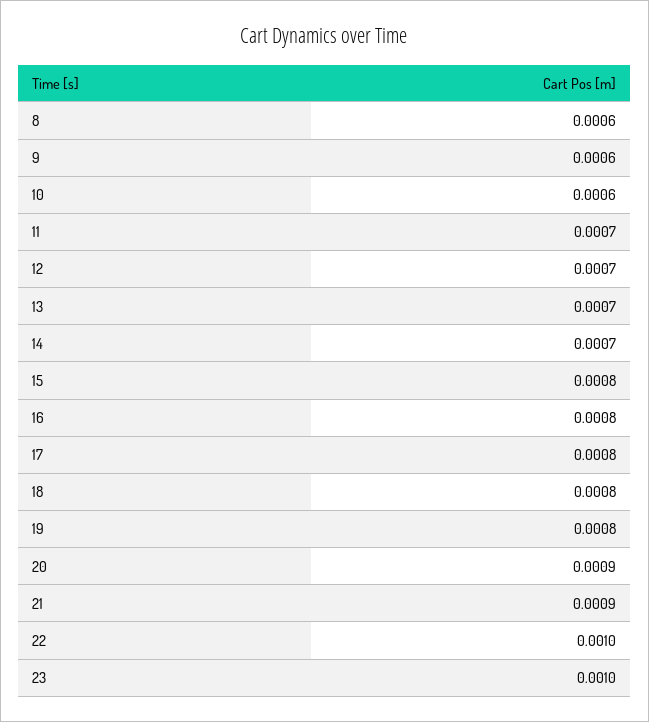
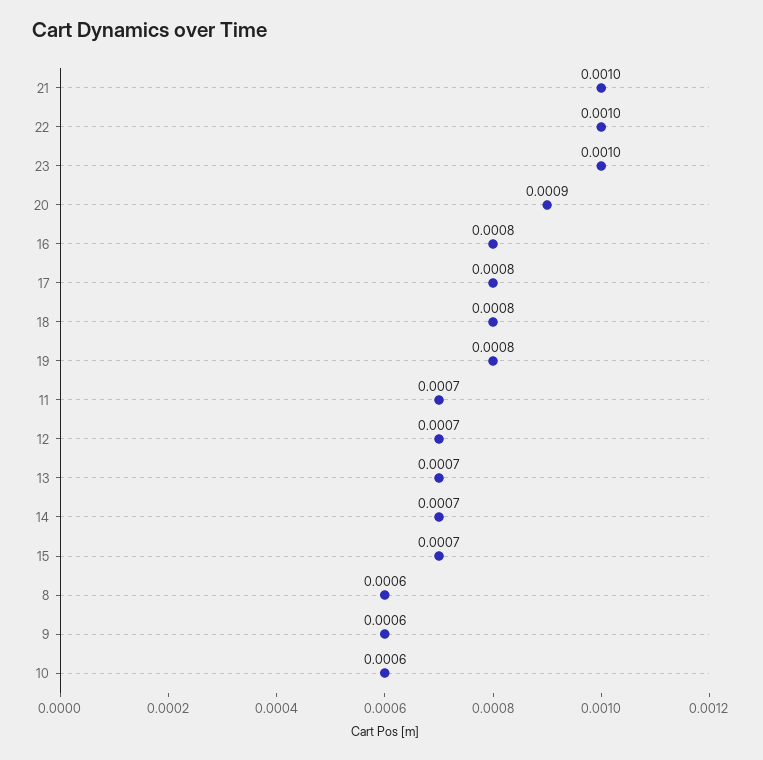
15: 0.0008 -> 0.0007
21: 0.0009 -> 0.001

